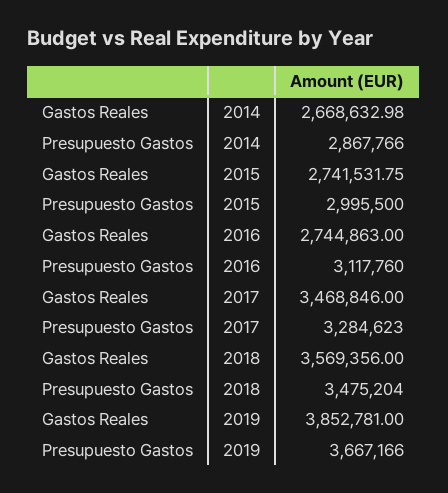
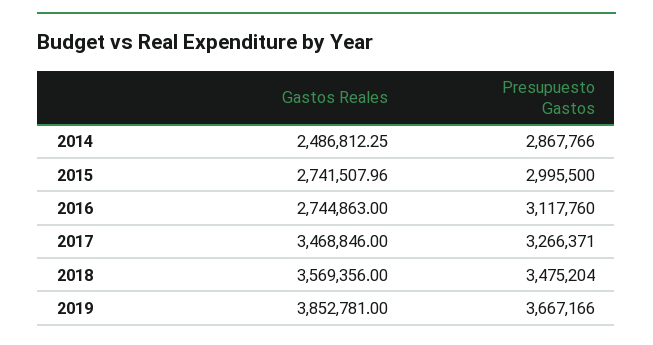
Gastos Reales, 2014: 2668632.98 -> 2486812.25
Gastos Reales, 2015: 2741531.75 -> 2741507.96
Presupuesto Gastos, 2017: 3284623 -> 3266371

